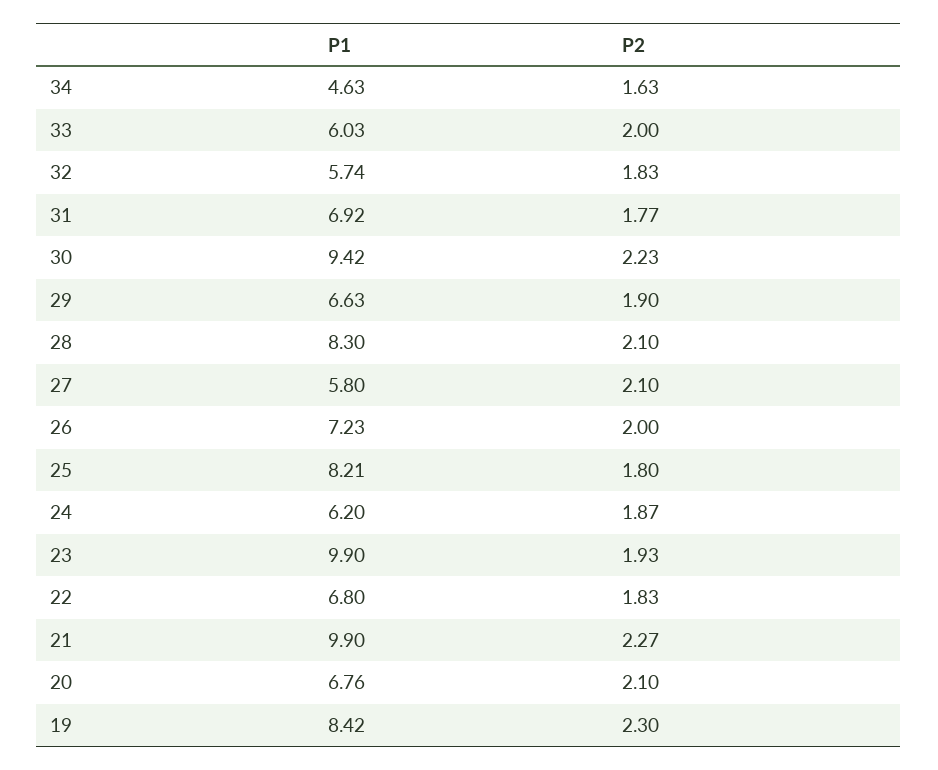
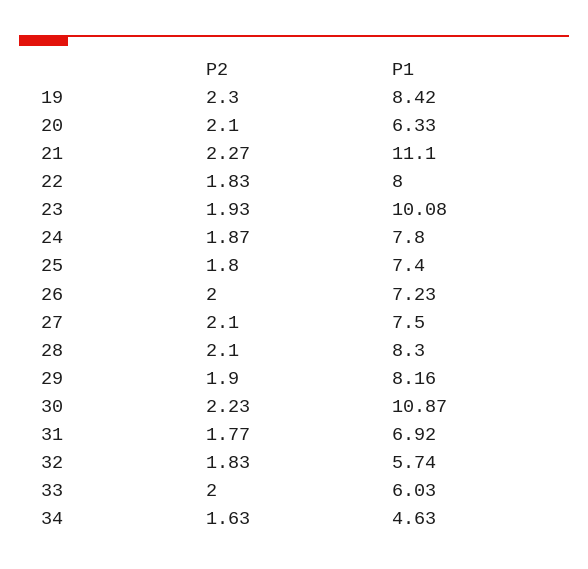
P1, 30: 9.42 -> 10.87
P1, 29: 6.63 -> 8.16
P1, 27: 5.8 -> 7.5
P1, 25: 8.21 -> 7.4
P1, 24: 6.2 -> 7.8
P1, 23: 9.9 -> 10.08
P1, 22: 6.8 -> 8
P1, 21: 9.9 -> 11.1
P1, 20: 6.76 -> 6.33

